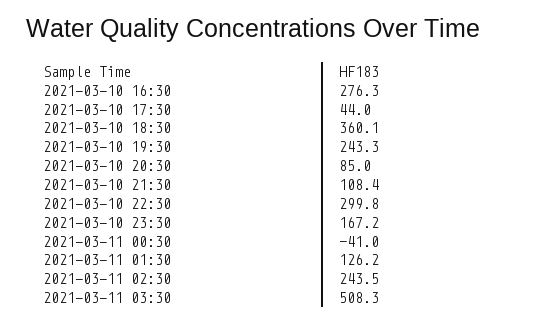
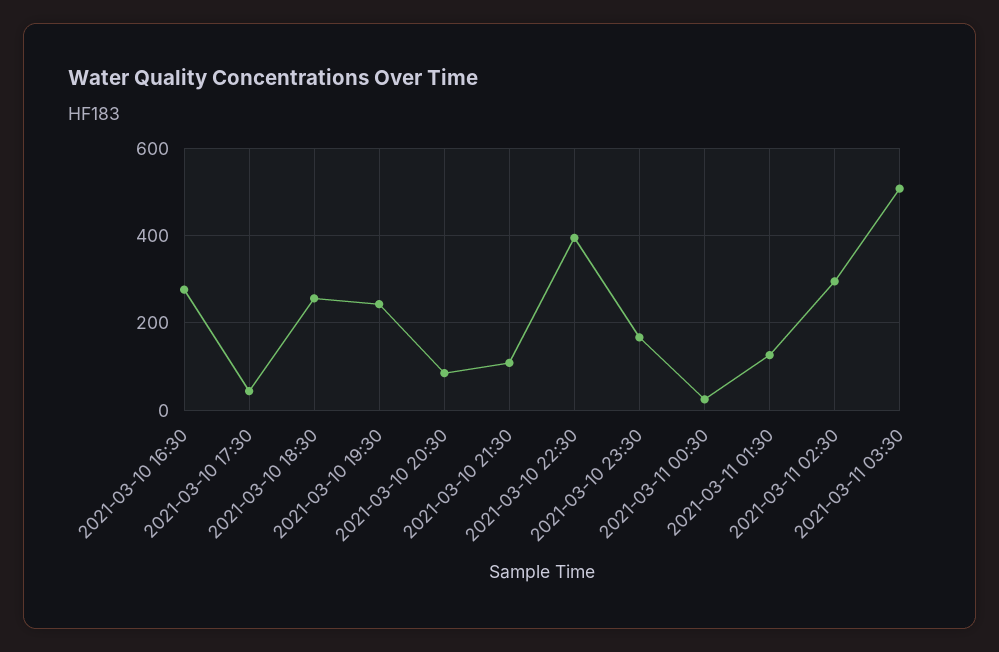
2021-03-10 18:30: 360.1 -> 260
2021-03-10 22:30: 299.8 -> 400
2021-03-11 00:30: -41 -> 20
2021-03-11 02:30: 243.5 -> 300

